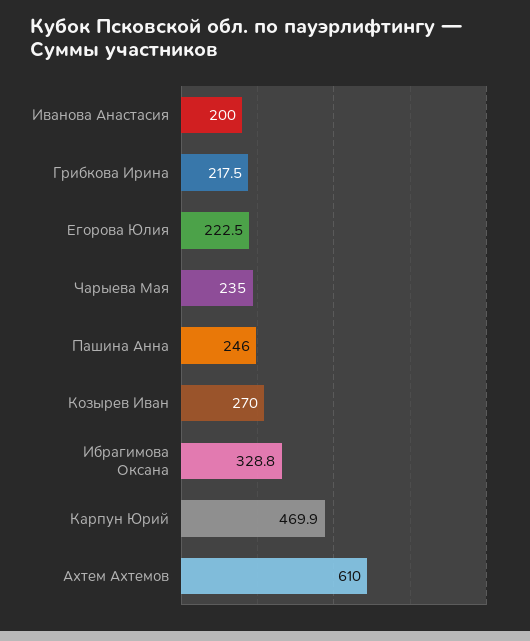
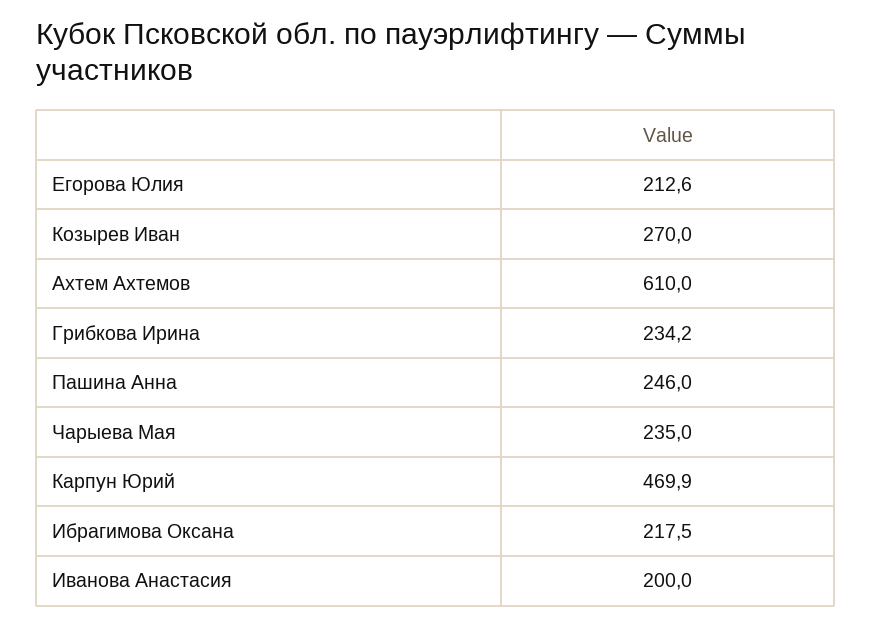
Грибкова Ирина: 217.5 -> 234.2
Егорова Юлия: 222.5 -> 212.6
Ибрагимова Оксана: 328.8 -> 217.5

